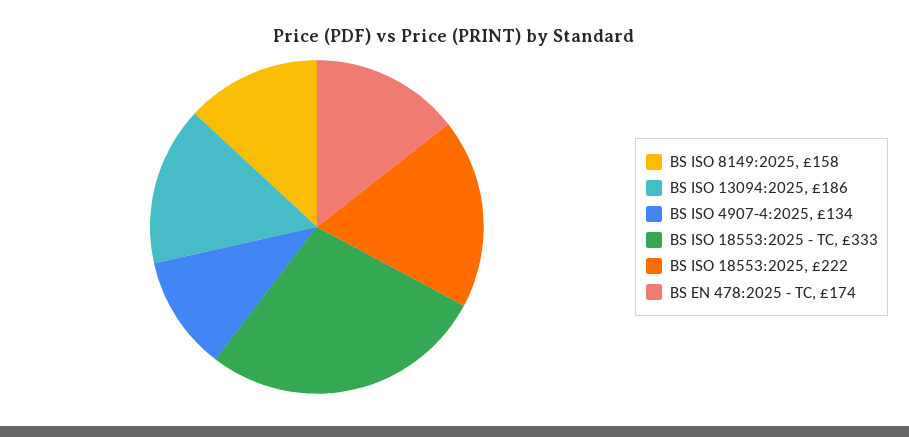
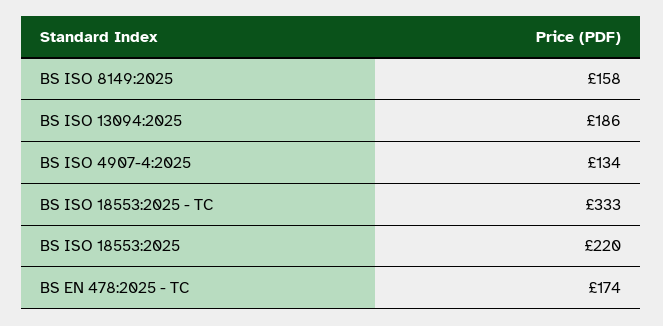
BS ISO 18553:2025: 222 -> 220

